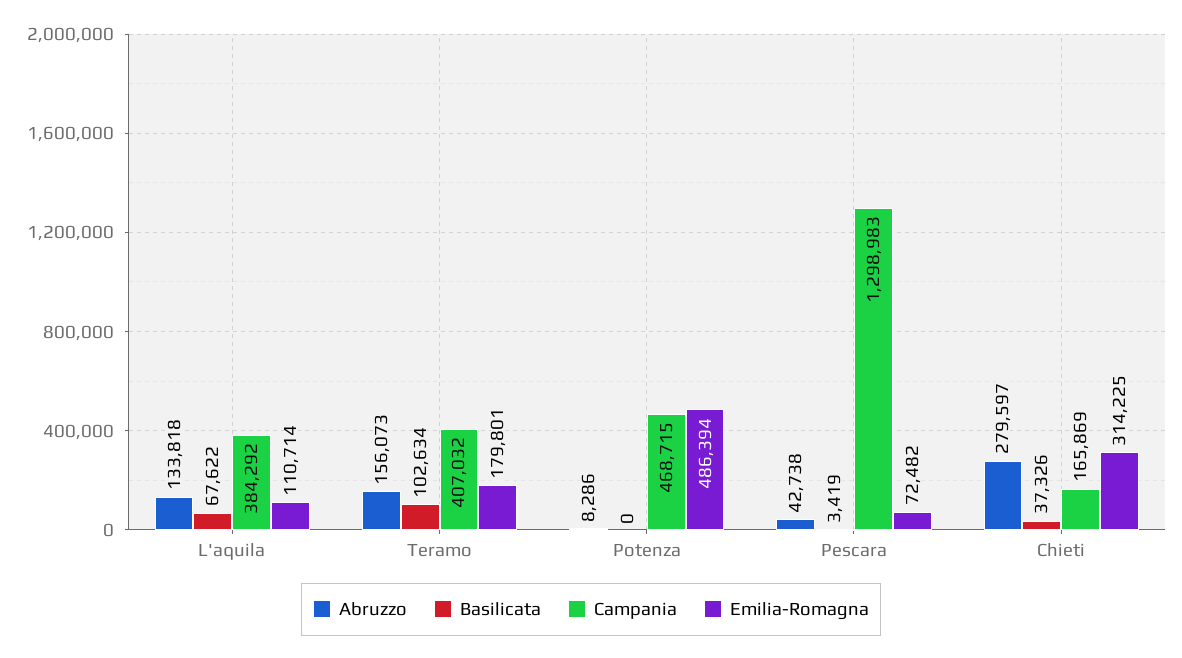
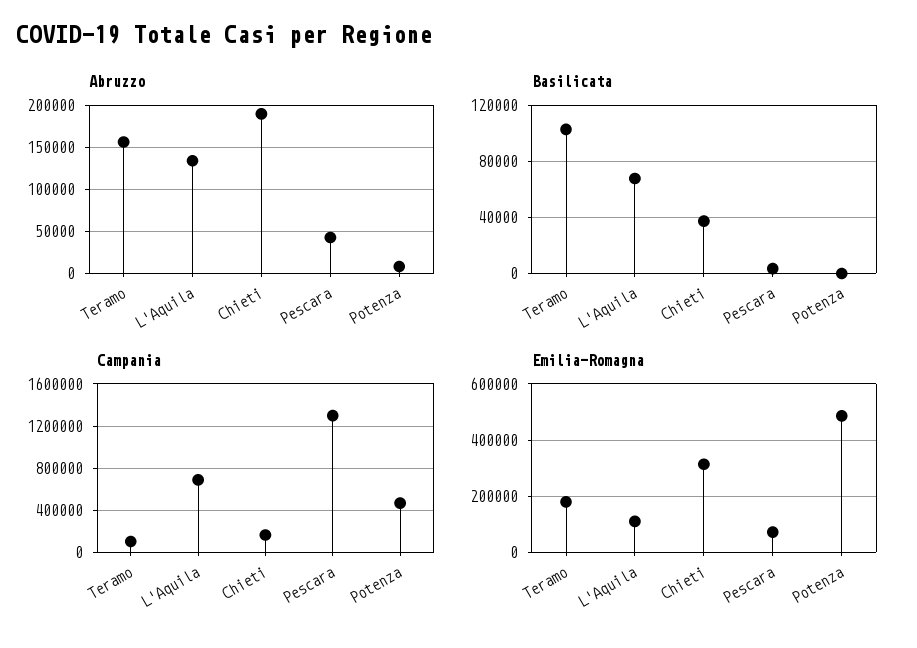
Campania, L'aquila: 384292 -> 700000
Campania, Teramo: 407032 -> 100000
Abruzzo, Chieti: 279597 -> 190000

